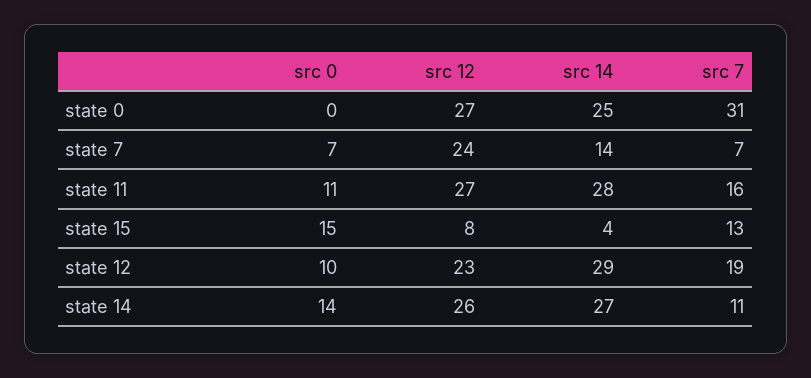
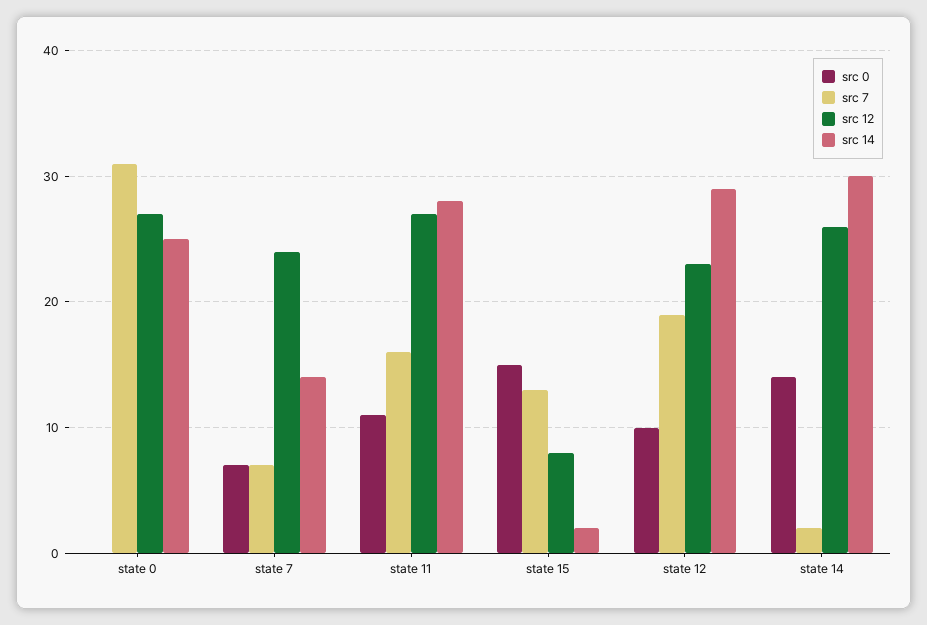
src 14, state 15: 4 -> 2
src 14, state 14: 27 -> 30
src 7, state 14: 11 -> 2

